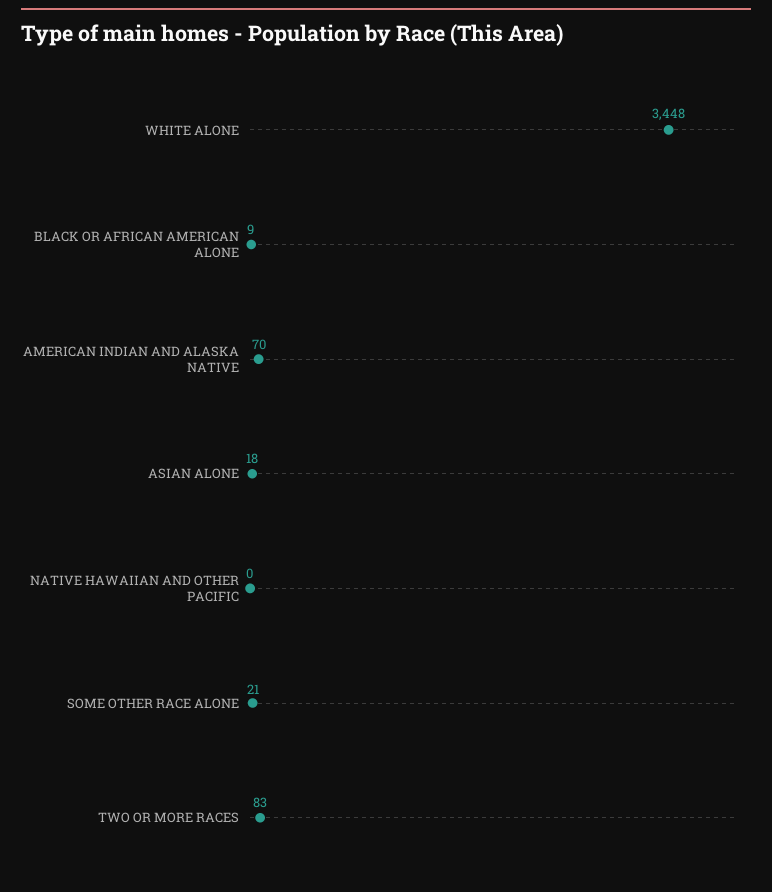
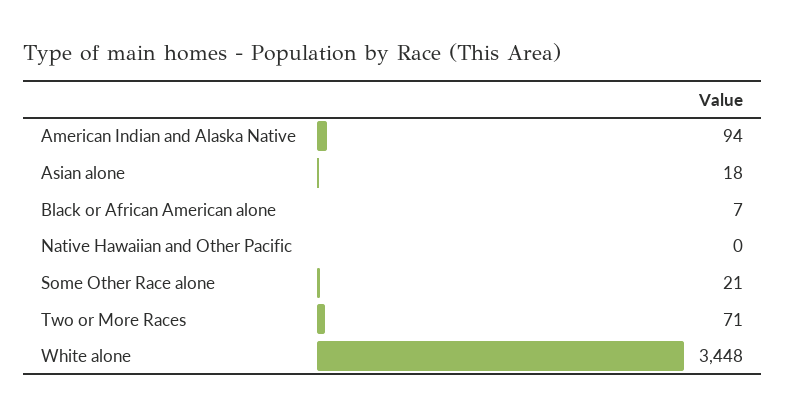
BLACK OR AFRICAN AMERICAN ALONE: 9 -> 7
AMERICAN INDIAN AND ALASKA NATIVE: 70 -> 94
TWO OR MORE RACES: 83 -> 71

